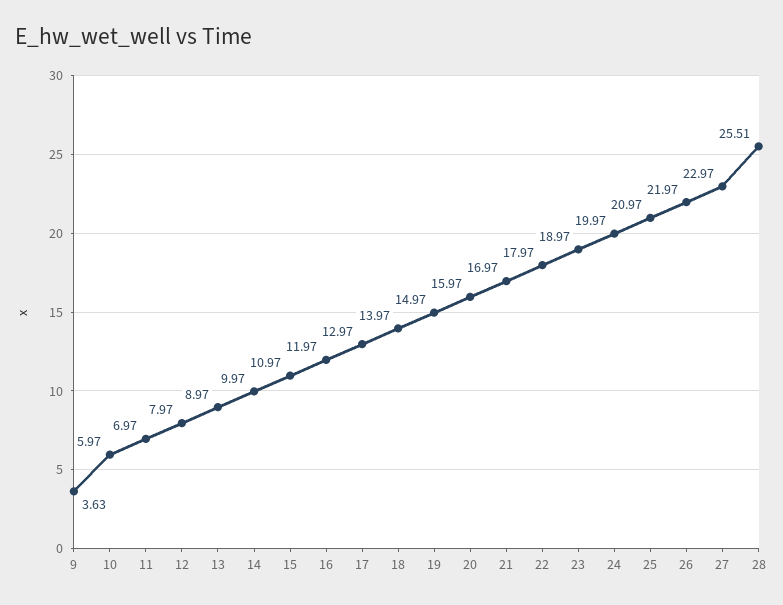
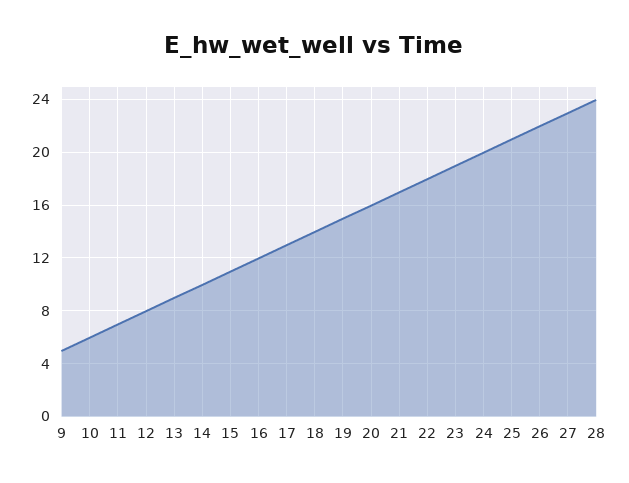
9: 3.63 -> 5
28: 25.51 -> 24

